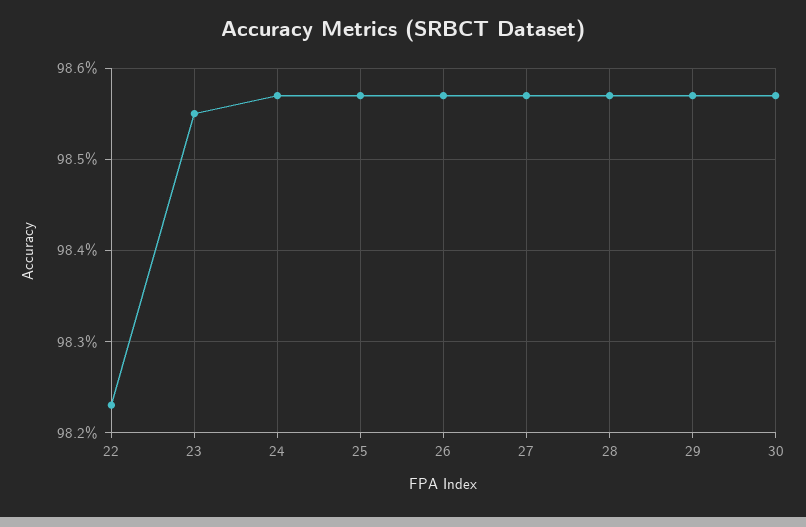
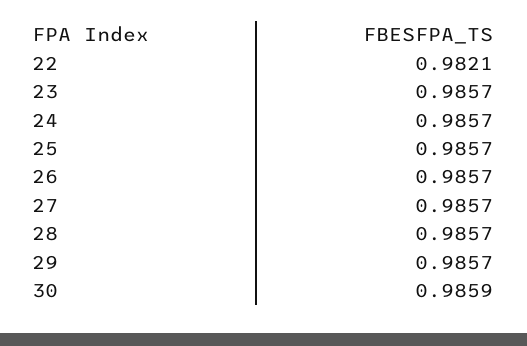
22: 0.9823 -> 0.9821
23: 0.9855 -> 0.9857
30: 0.9857 -> 0.9859

